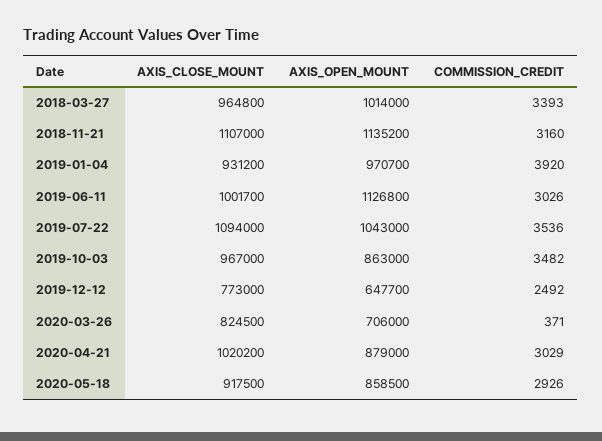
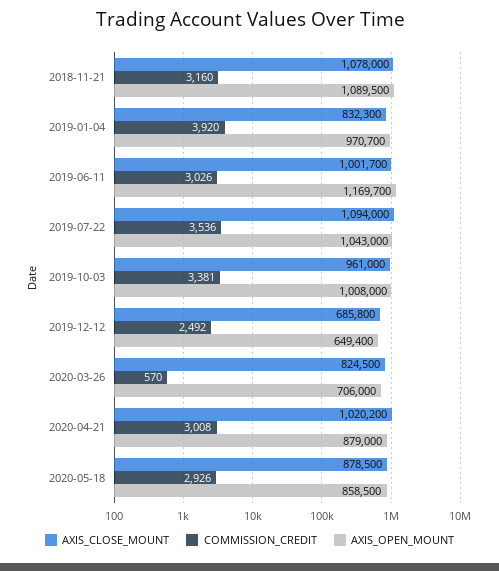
AXIS_CLOSE_MOUNT, 2018-03-27: 964800 -> none
AXIS_OPEN_MOUNT, 2018-03-27: 1014000 -> none
COMMISSION_CREDIT, 2018-03-27: 3393 -> none
AXIS_CLOSE_MOUNT, 2018-11-21: 1107000 -> 1078000
AXIS_OPEN_MOUNT, 2018-11-21: 1135200 -> 1089500
AXIS_CLOSE_MOUNT, 2019-01-04: 931200 -> 832300
AXIS_OPEN_MOUNT, 2019-06-11: 1126800 -> 1169700
AXIS_CLOSE_MOUNT, 2019-10-03: 967000 -> 961000
AXIS_OPEN_MOUNT, 2019-10-03: 863000 -> 1008000
COMMISSION_CREDIT, 2019-10-03: 3482 -> 3381
AXIS_CLOSE_MOUNT, 2019-12-12: 773000 -> 685800
AXIS_OPEN_MOUNT, 2019-12-12: 647700 -> 649400
COMMISSION_CREDIT, 2020-03-26: 371 -> 570
COMMISSION_CREDIT, 2020-04-21: 3029 -> 3008
AXIS_CLOSE_MOUNT, 2020-05-18: 917500 -> 878500

